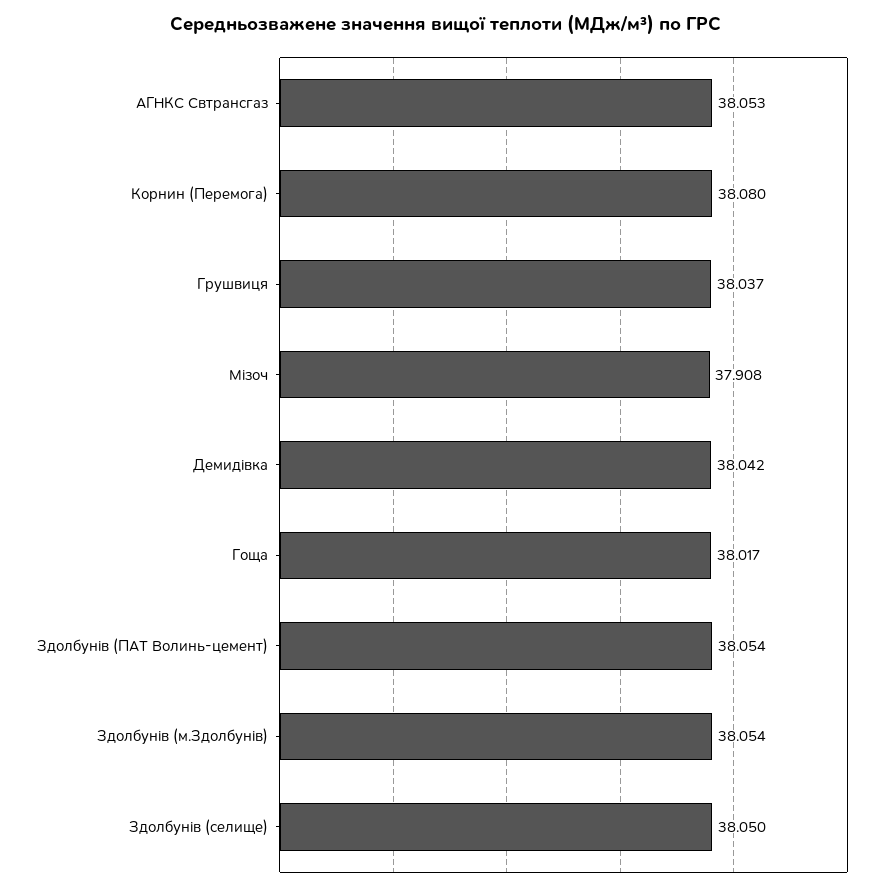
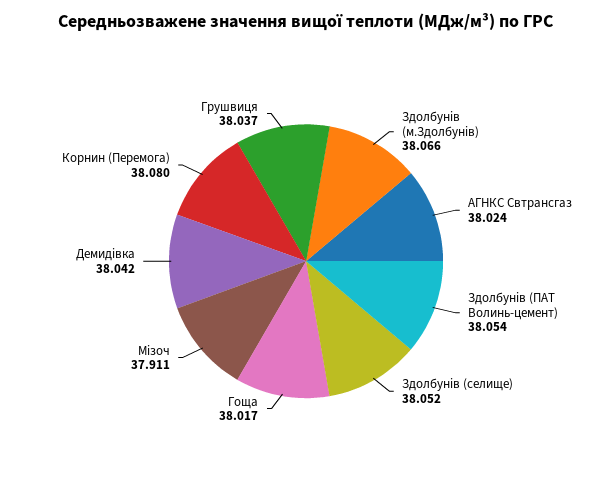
АГНКС Свтрансгаз: 38.053 -> 38.024
Мізоч: 37.908 -> 37.911
Здолбунів (м.Здолбунів): 38.054 -> 38.066
Здолбунів (селище): 38.05 -> 38.052

